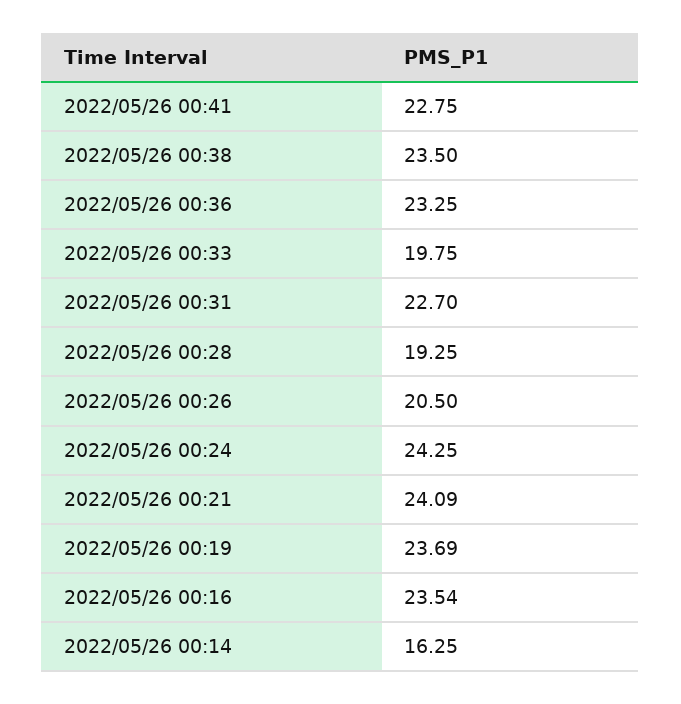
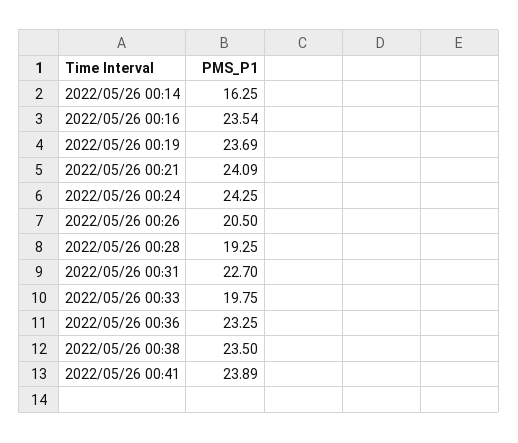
2022/05/26 00:41: 22.75 -> 23.89

